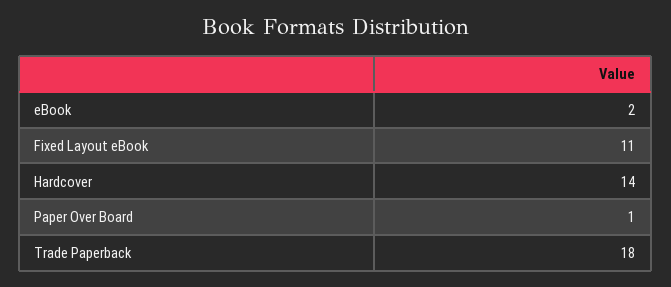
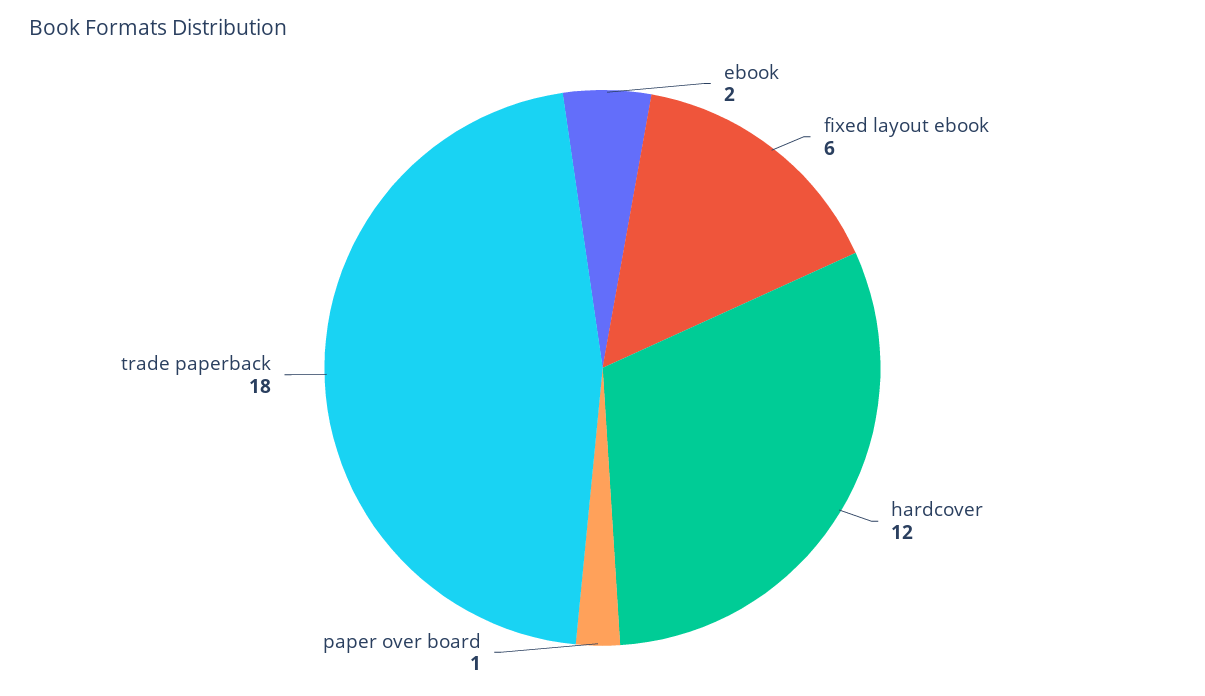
Fixed Layout eBook: 11 -> 6
Hardcover: 14 -> 12

